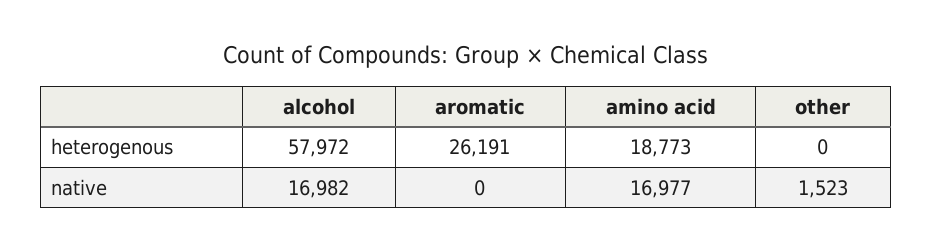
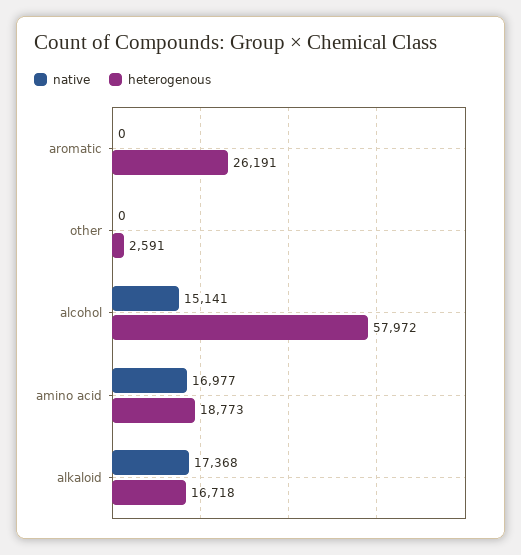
heterogenous, other: 0 -> 2591
native, alcohol: 16982 -> 15141
native, other: 1523 -> 0
native, alkaloid: none -> 17368
heterogenous, alkaloid: none -> 16718

